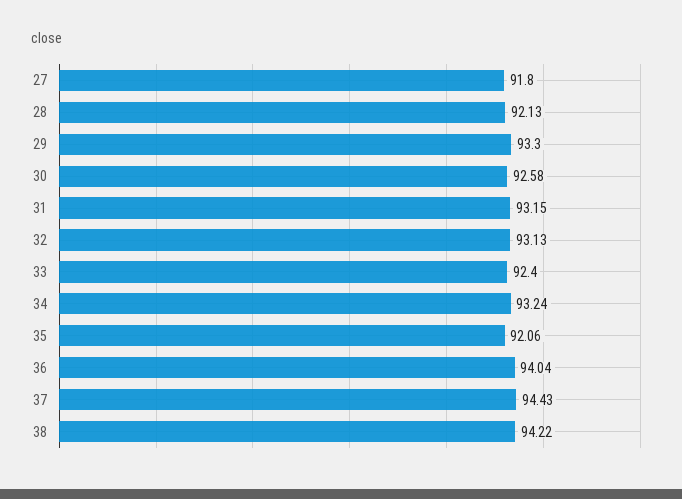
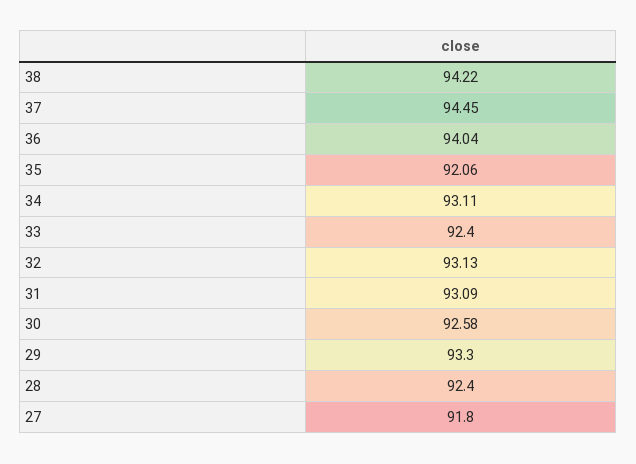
28: 92.13 -> 92.4
31: 93.15 -> 93.09
34: 93.24 -> 93.11
37: 94.43 -> 94.45

